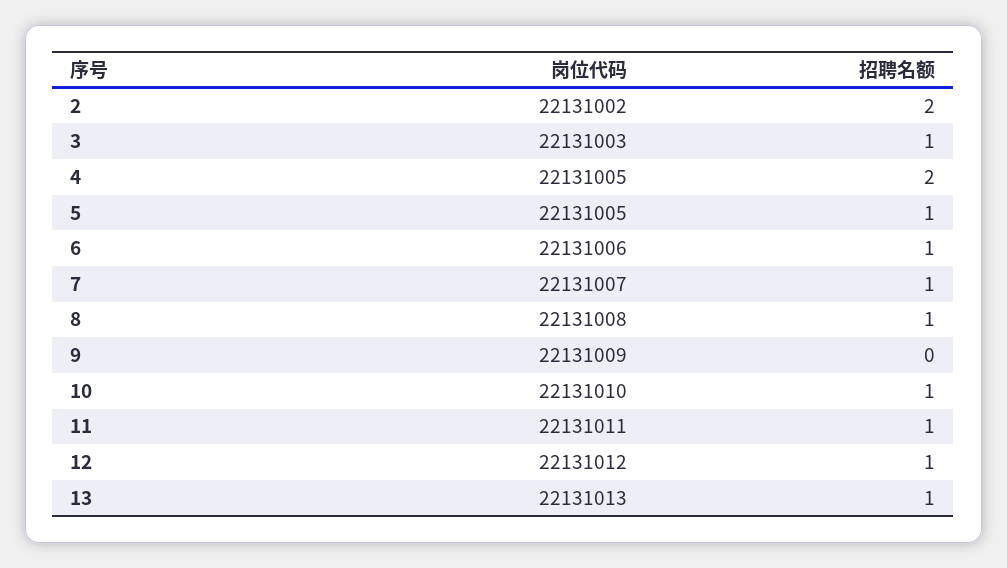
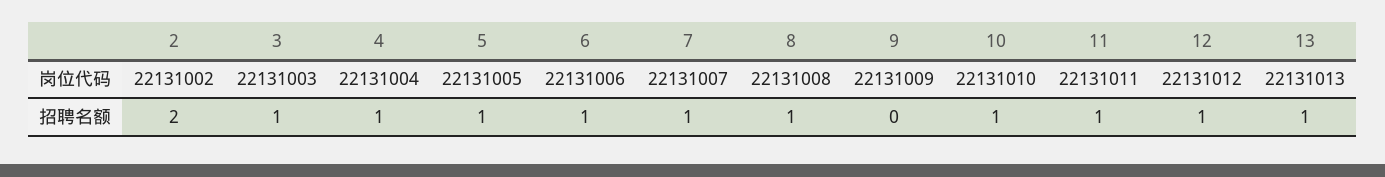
岗位代码, 4: 22131005 -> 22131004
招聘名额, 4: 2 -> 1

